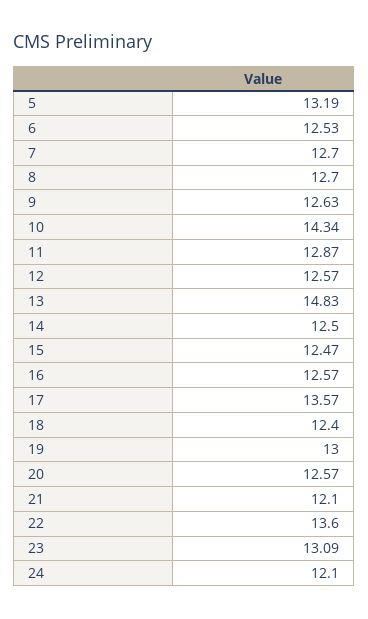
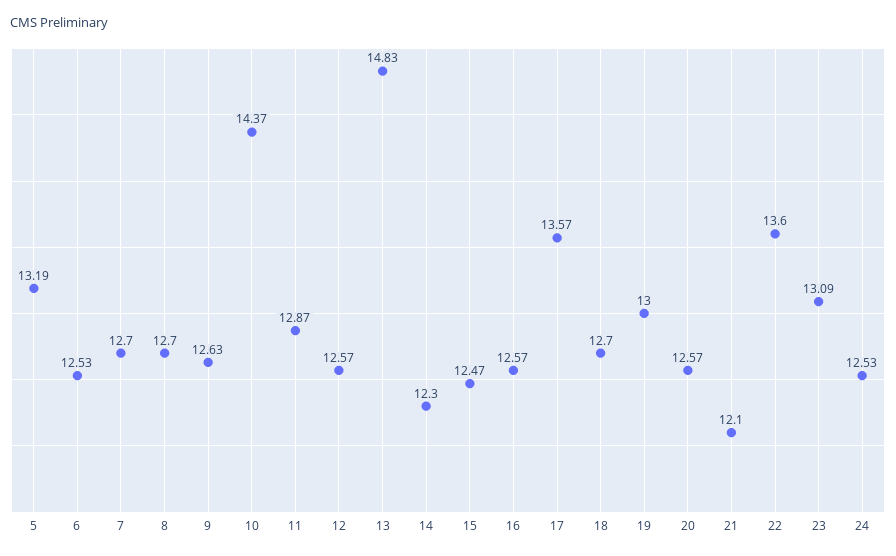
10: 14.34 -> 14.37
14: 12.5 -> 12.3
18: 12.4 -> 12.7
24: 12.1 -> 12.53

